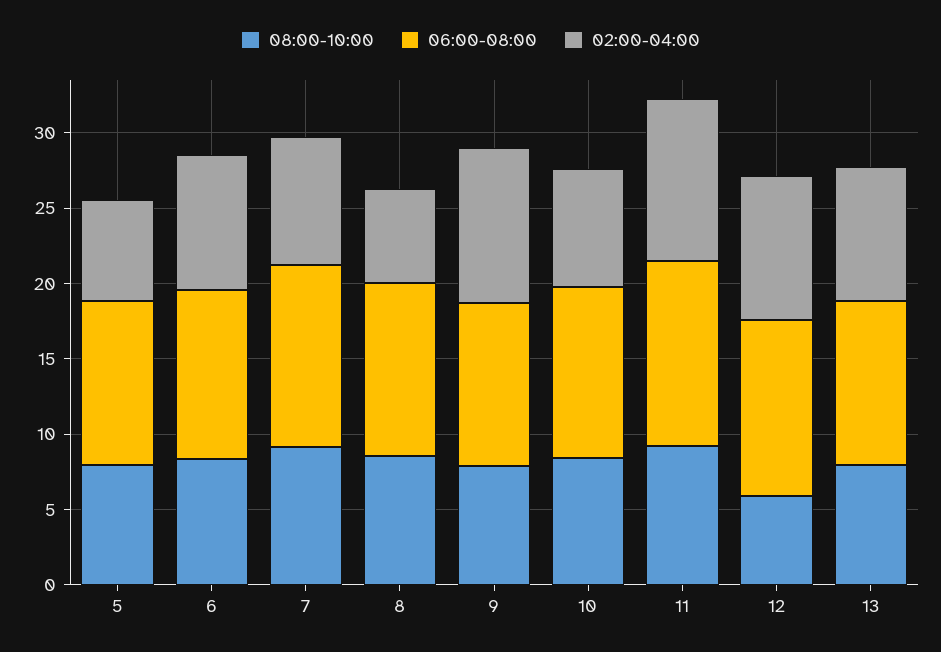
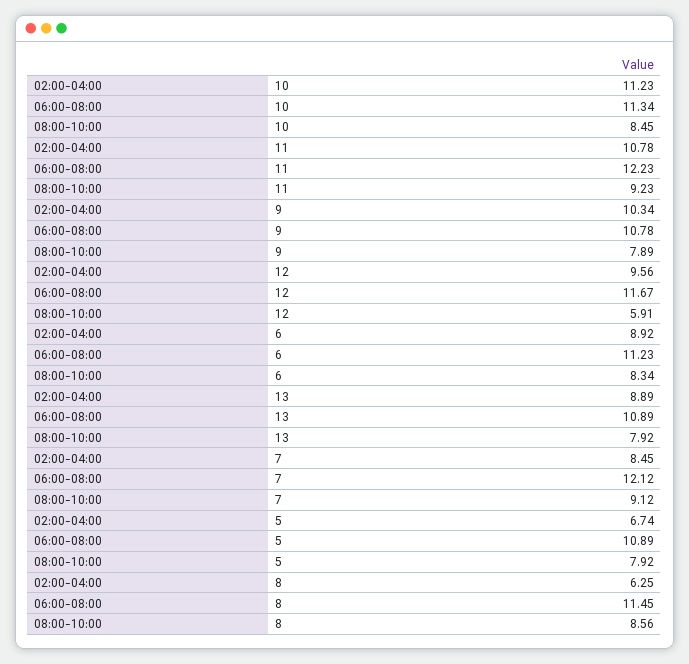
02:00-04:00, 10: 8 -> 11.23

